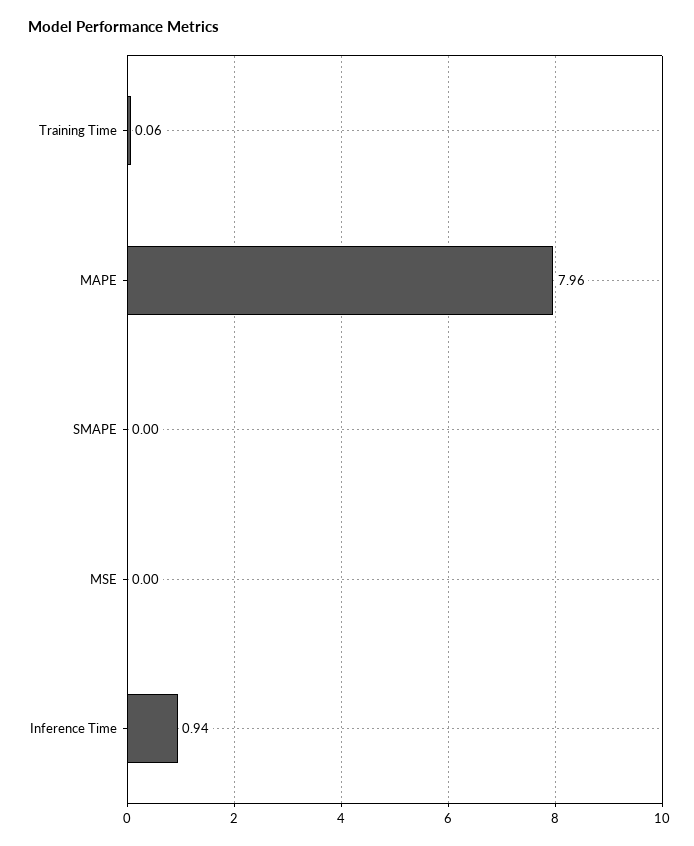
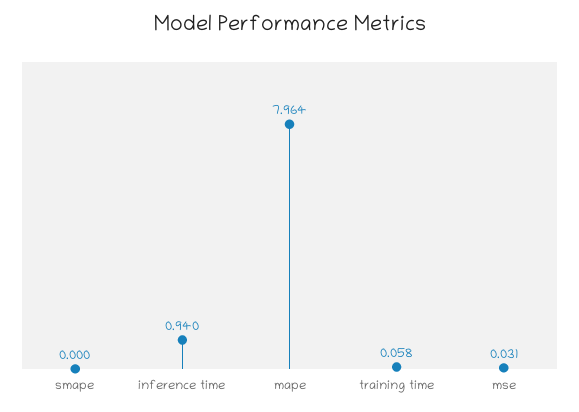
MSE: 0 -> 0.031

